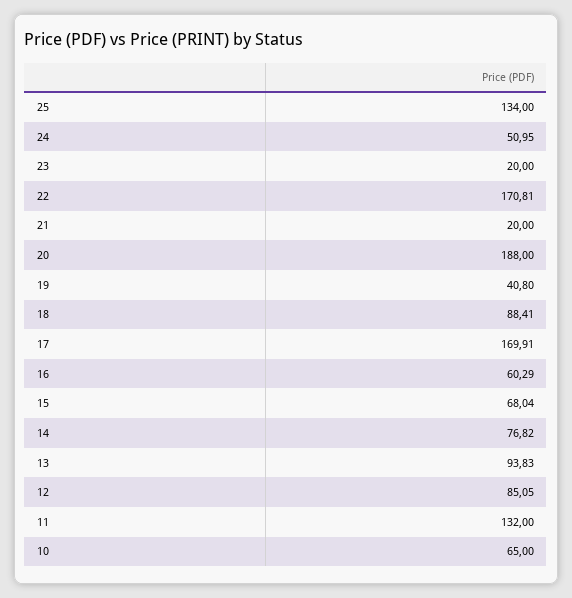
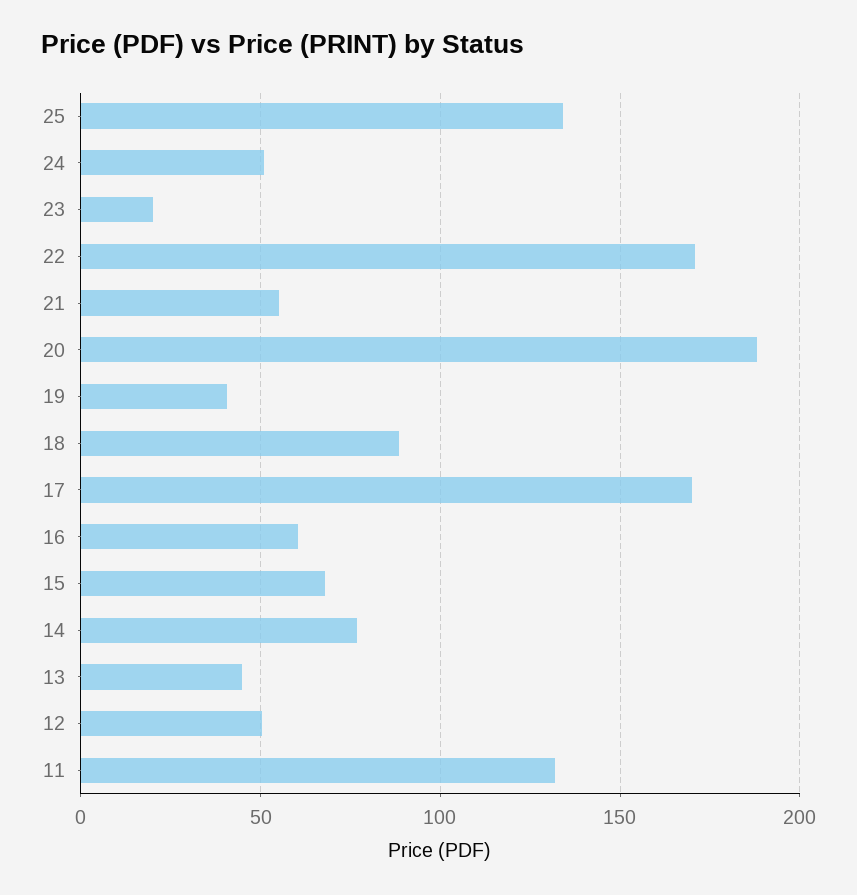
21: 20 -> 55
13: 93.83 -> 45
12: 85.05 -> 50
10: 65 -> none

